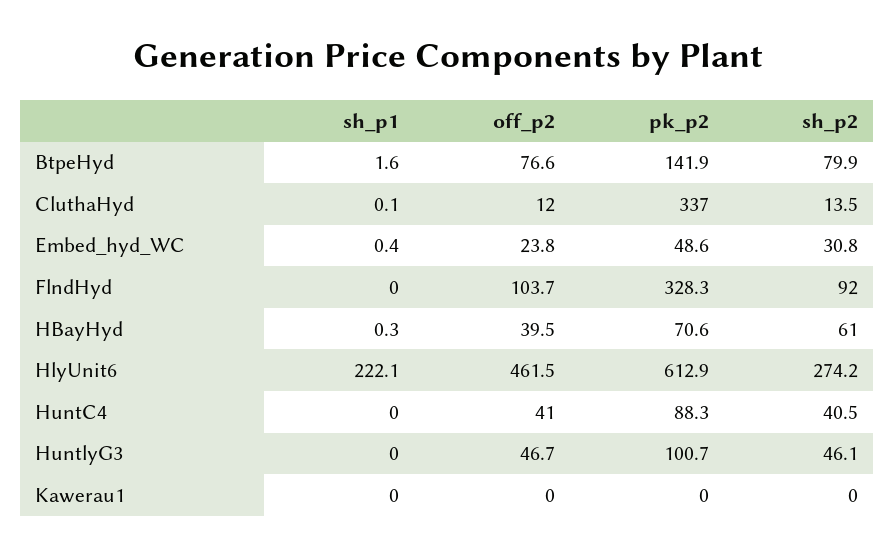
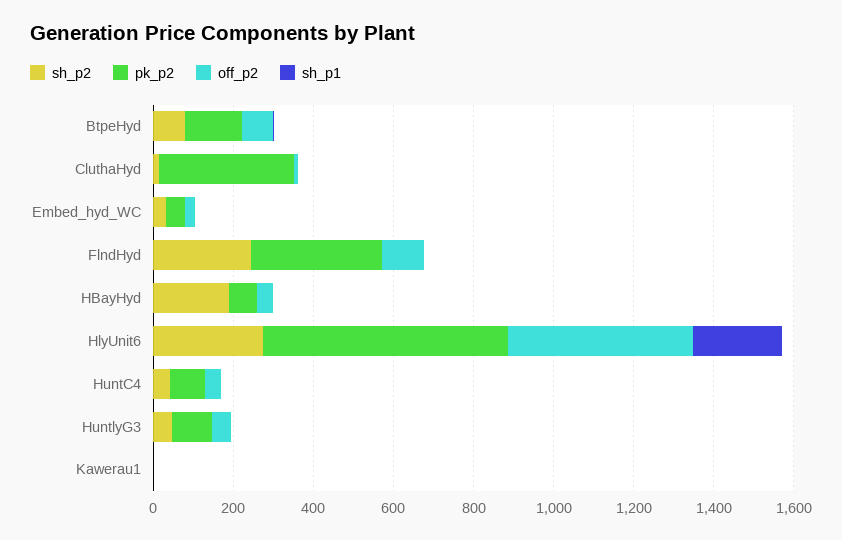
sh_p2, FlndHyd: 92 -> 250
sh_p2, HBayHyd: 61 -> 200

